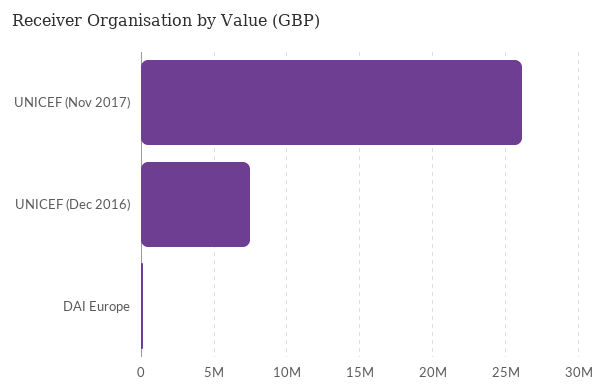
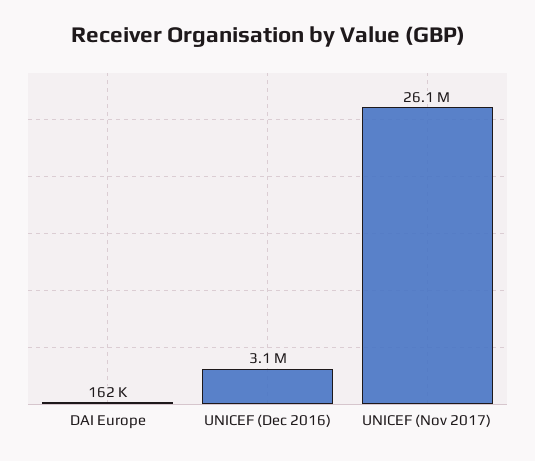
UNICEF (Dec 2016): 7500000 -> 3100000

